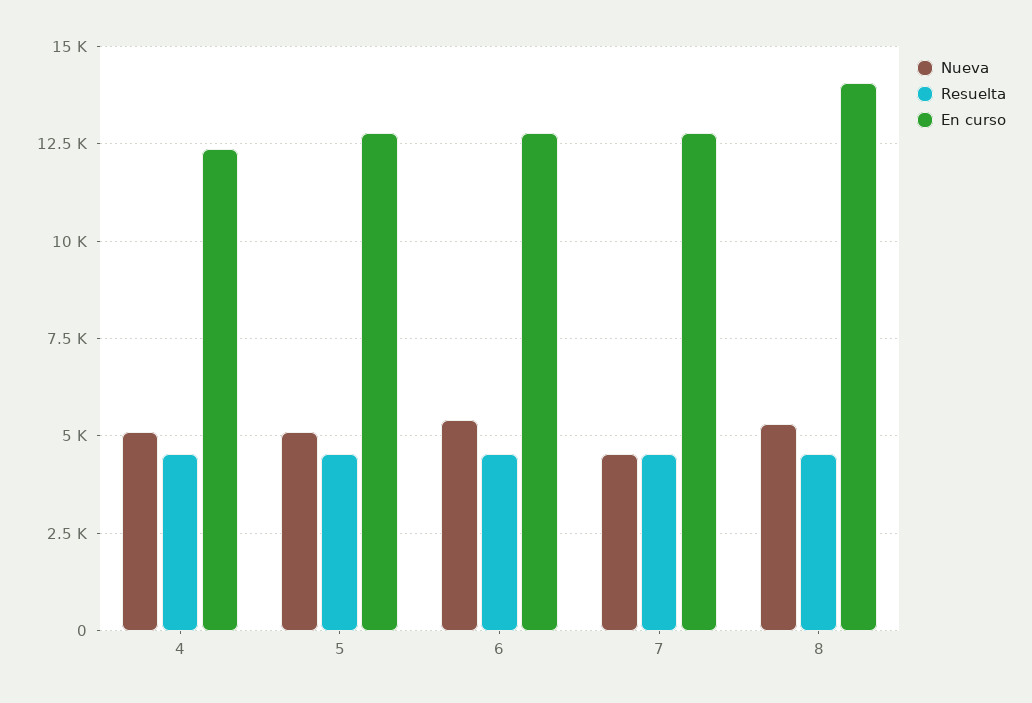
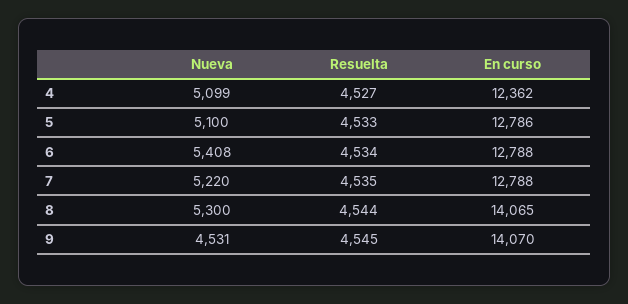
Nueva, 7: 4500 -> 5220
Nueva, 9: none -> 4531
Resuelta, 9: none -> 4545
En curso, 9: none -> 14070

